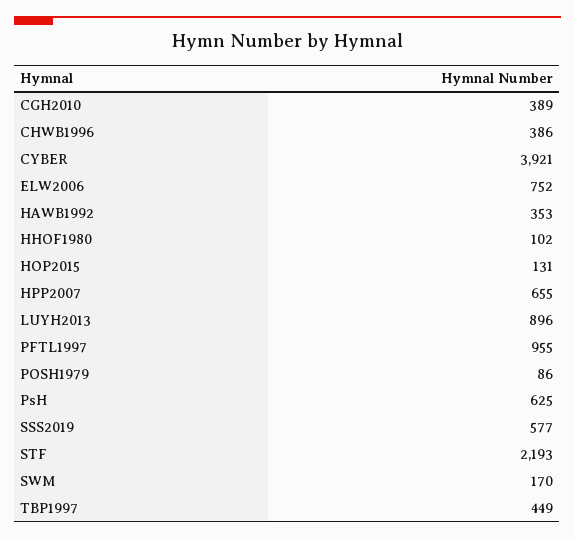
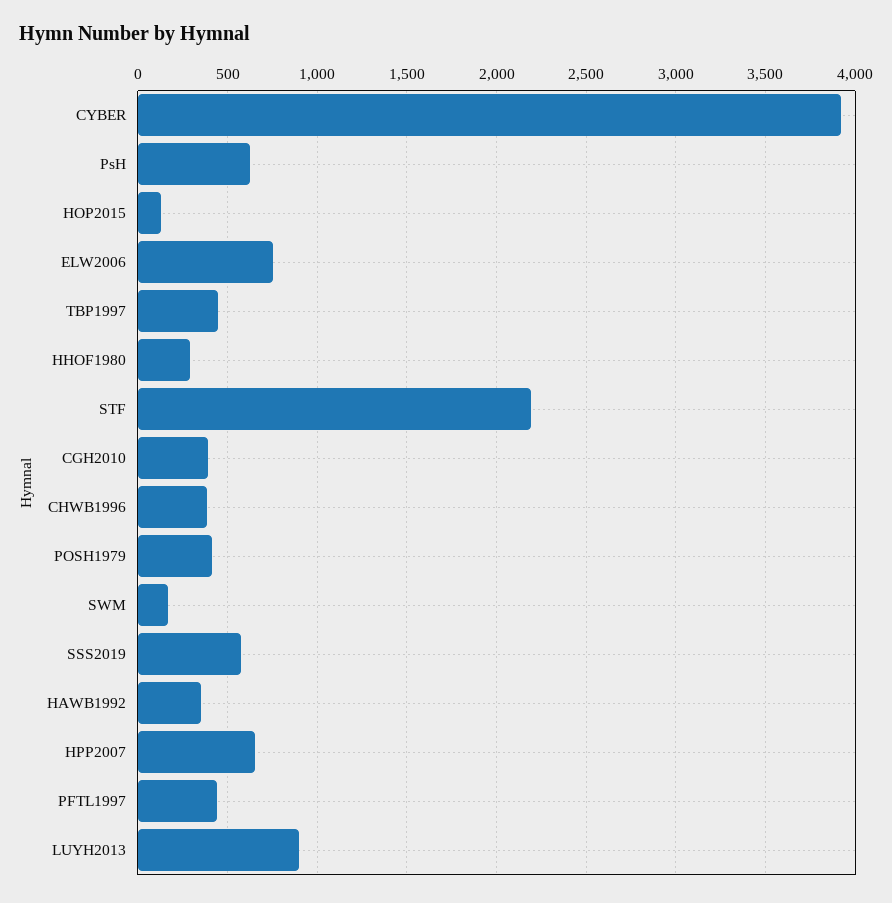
HHOF1980: 102 -> 300
PFTL1997: 955 -> 450
POSH1979: 86 -> 400

